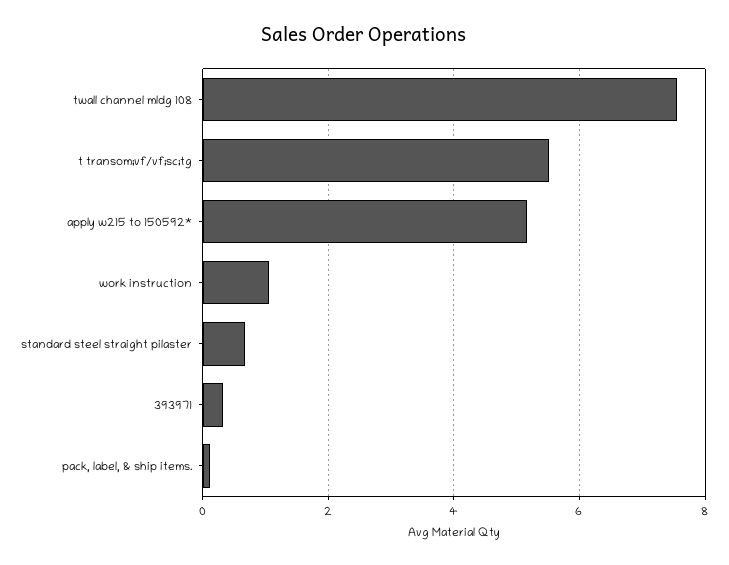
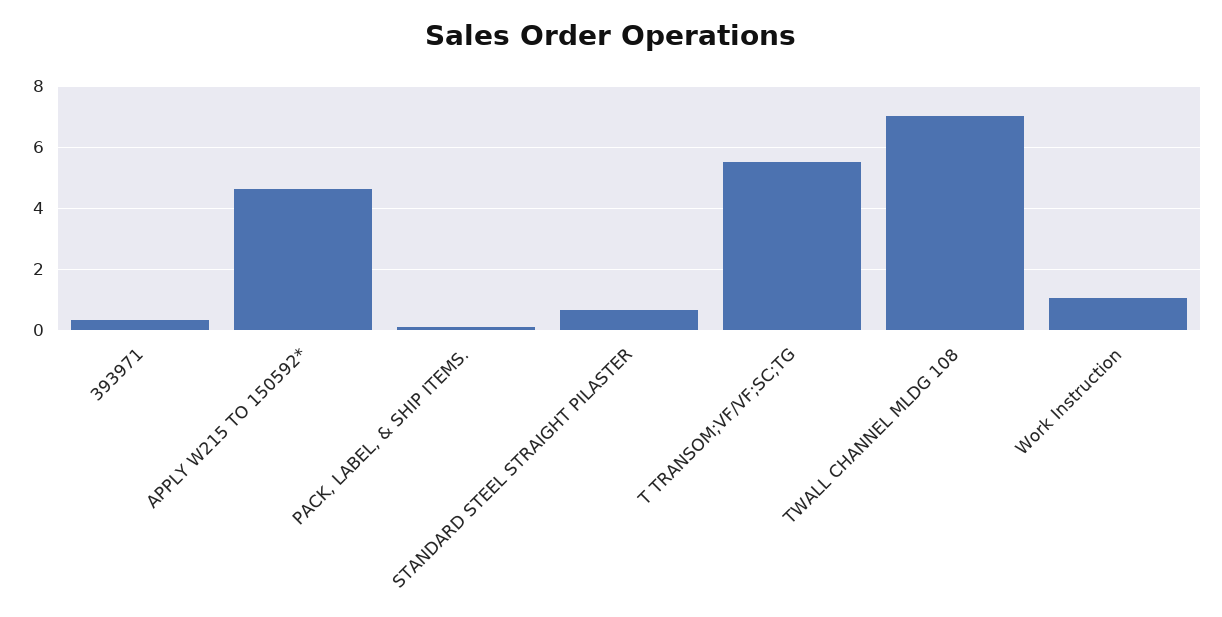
twall channel mldg 108: 7.6 -> 7
apply w215 to 150592*: 5.2 -> 4.6

